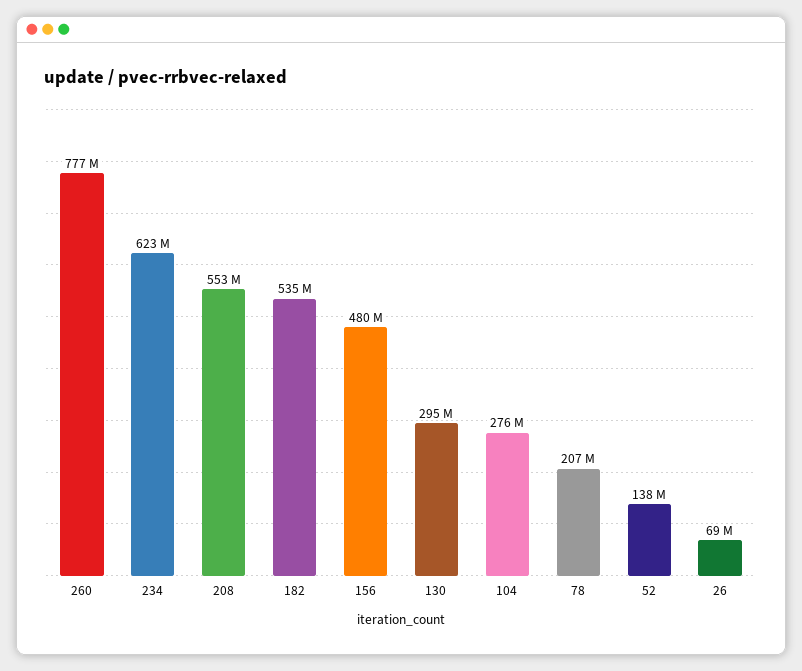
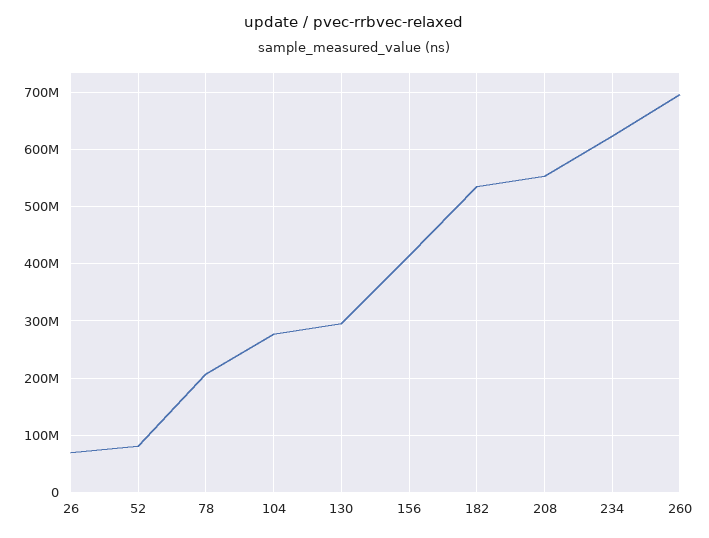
260: 777000000 -> 700000000
156: 480000000 -> 420000000
52: 138000000 -> 80000000

